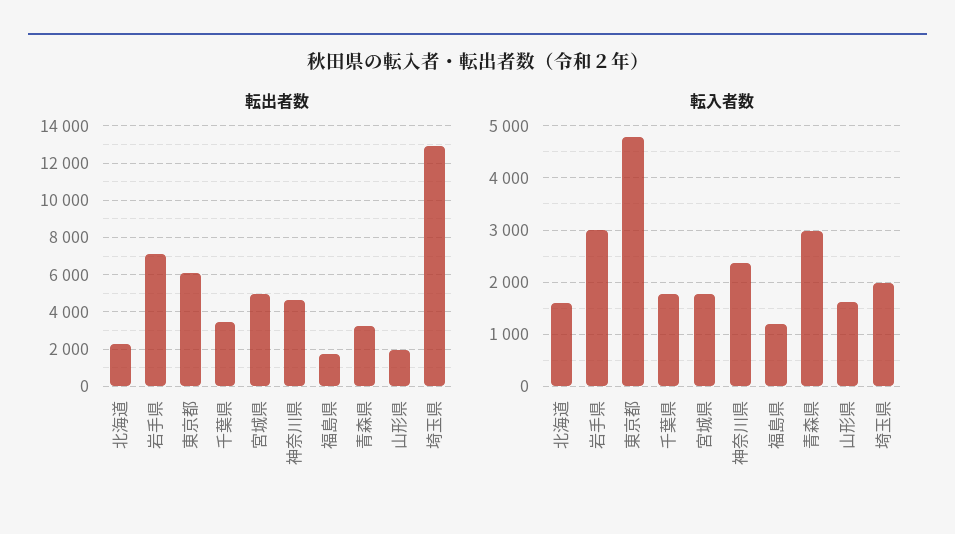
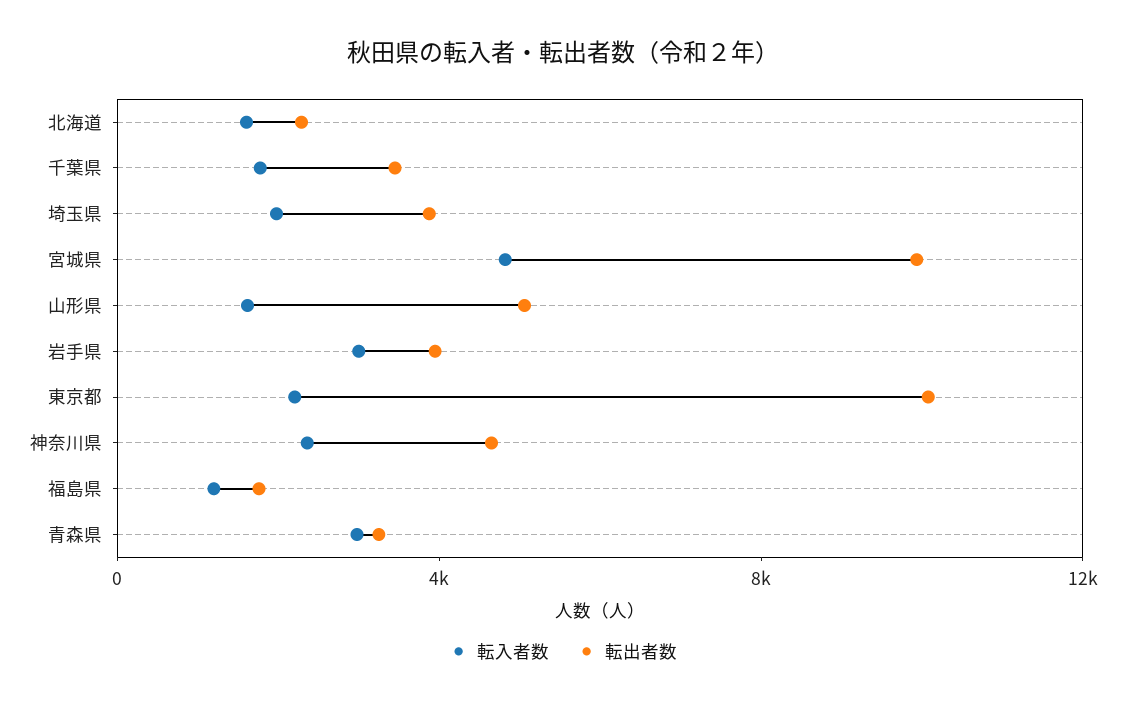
転出者数, 岩手県: 7000 -> 4000
転出者数, 東京都: 6000 -> 10000
転出者数, 宮城県: 5000 -> 10000
転出者数, 山形県: 2000 -> 5000
転出者数, 埼玉県: 13000 -> 4000
転入者数, 東京都: 4800 -> 2000
転入者数, 宮城県: 1800 -> 5000

